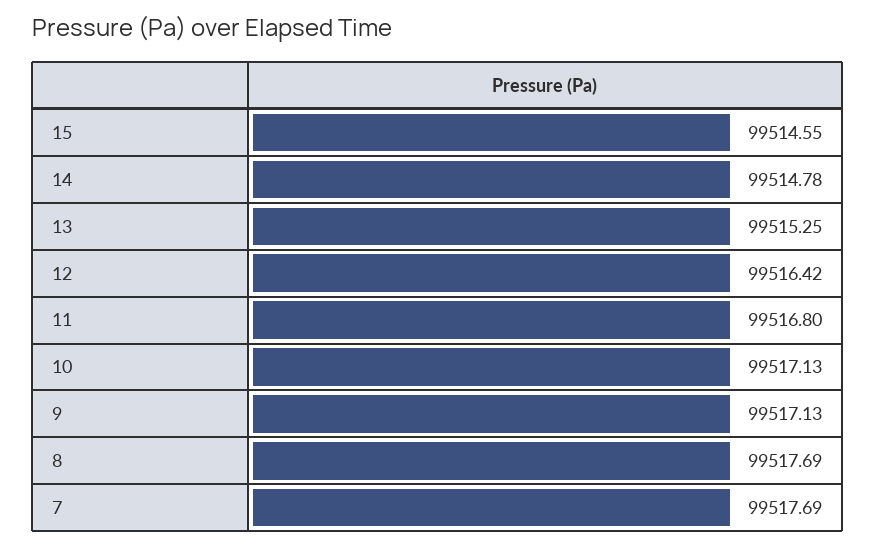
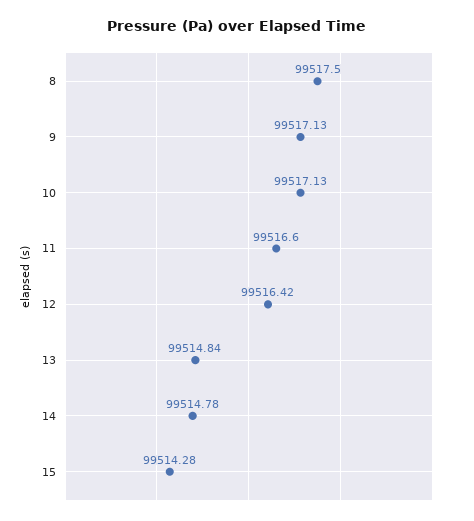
15: 99514.55 -> 99514.28
13: 99515.25 -> 99514.84
11: 99516.8 -> 99516.6
8: 99517.69 -> 99517.5
7: 99517.69 -> none

